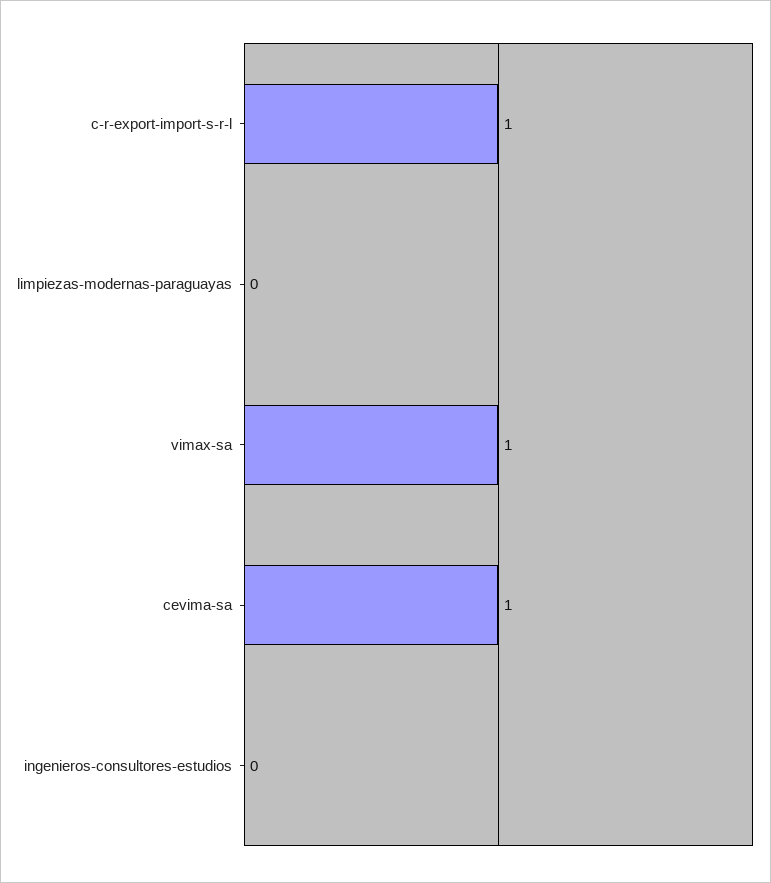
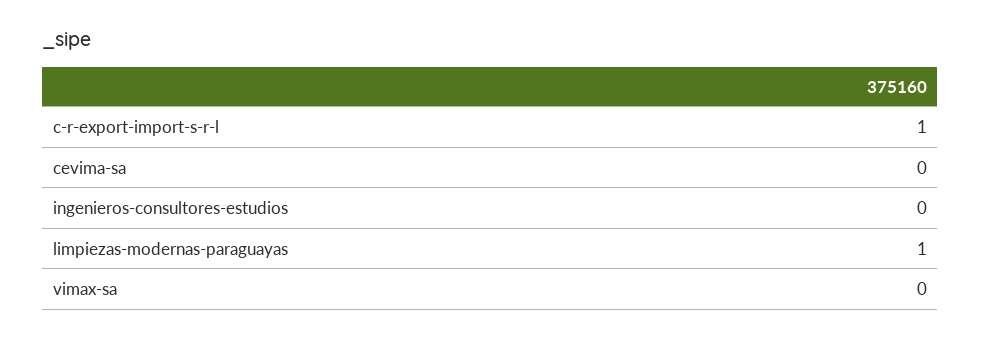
limpiezas-modernas-paraguayas: 0 -> 1
vimax-sa: 1 -> 0
cevima-sa: 1 -> 0

